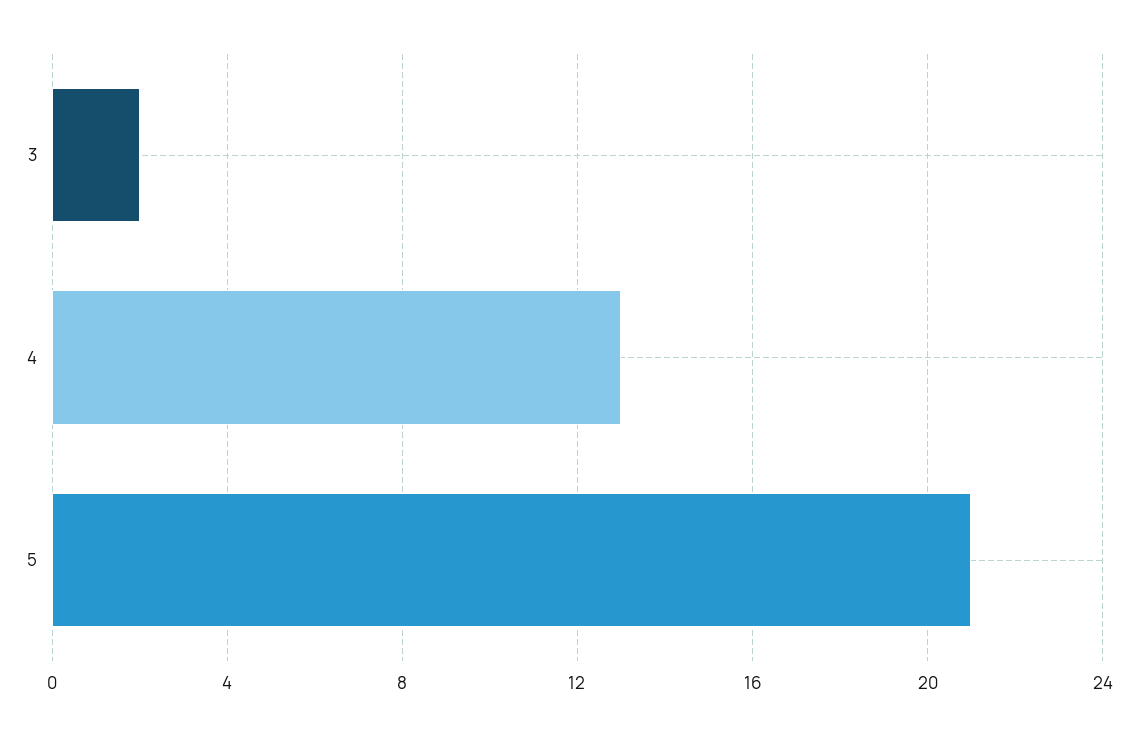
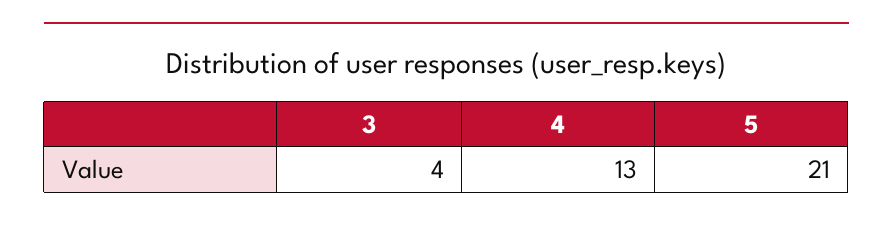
3: 2 -> 4

